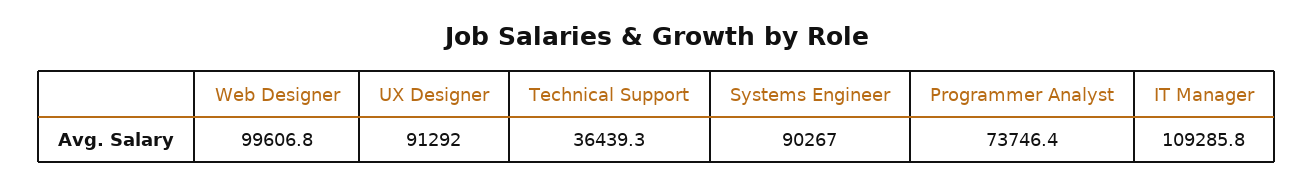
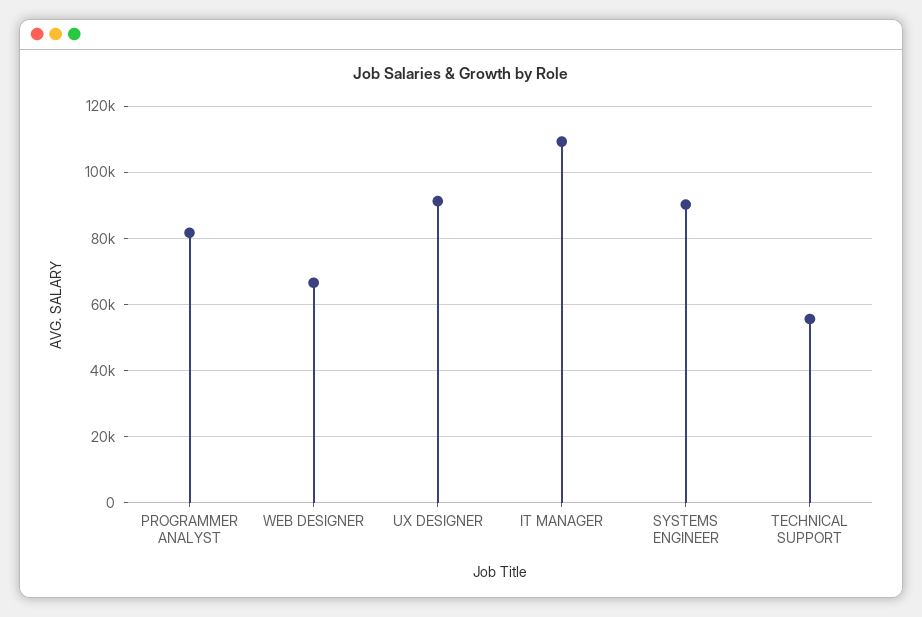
Web Designer: 99606.8 -> 66000
Technical Support: 36439.3 -> 56000
Programmer Analyst: 73746.4 -> 82000

